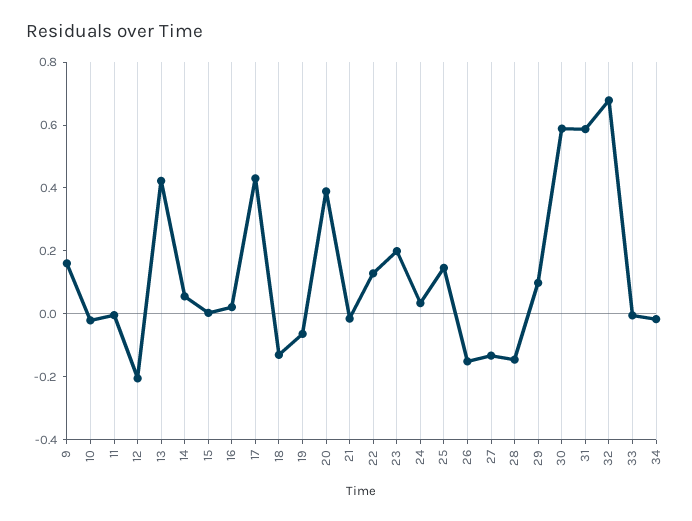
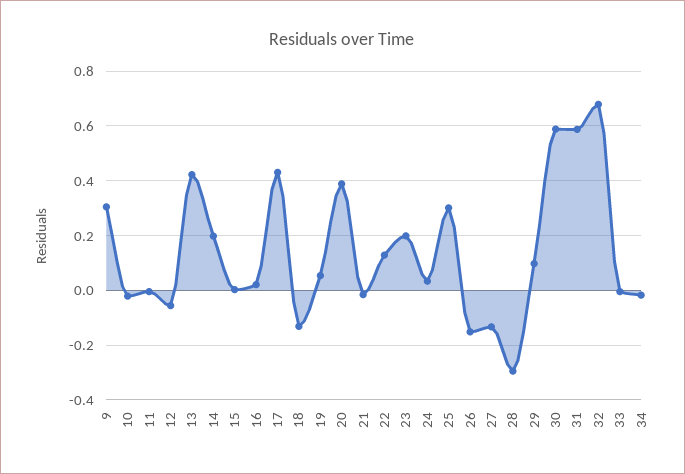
9: 0.15 -> 0.3
12: -0.2 -> -0.05
14: 0.05 -> 0.2
19: -0.05 -> 0.05
25: 0.15 -> 0.3
28: -0.15 -> -0.3

